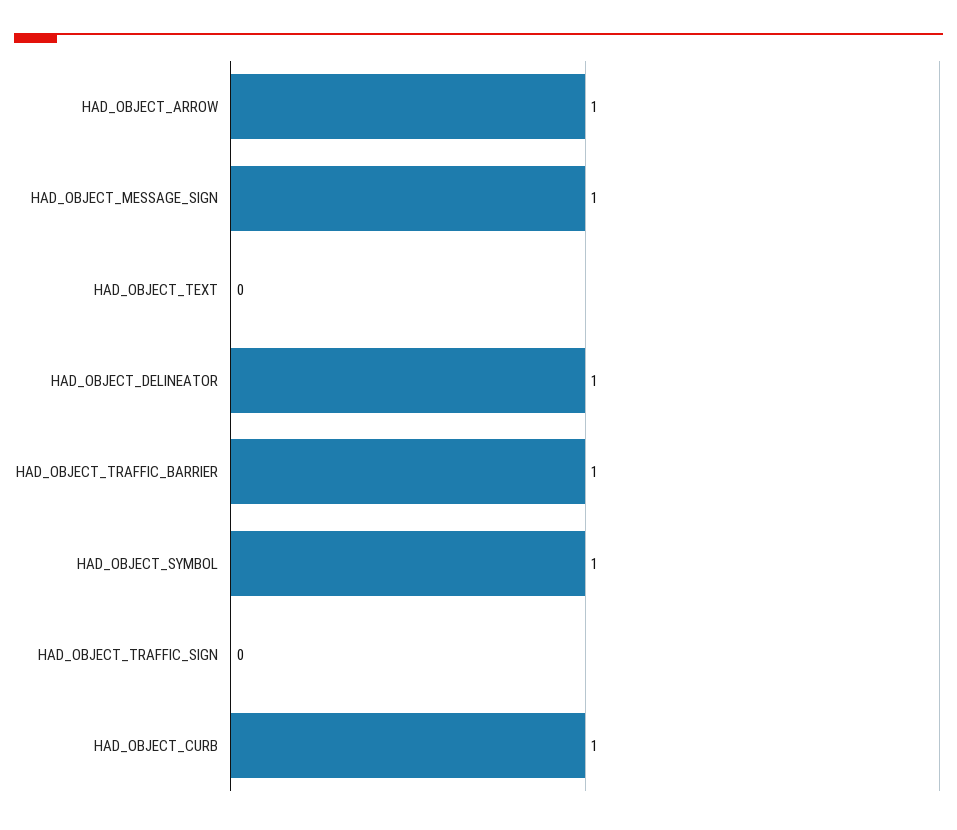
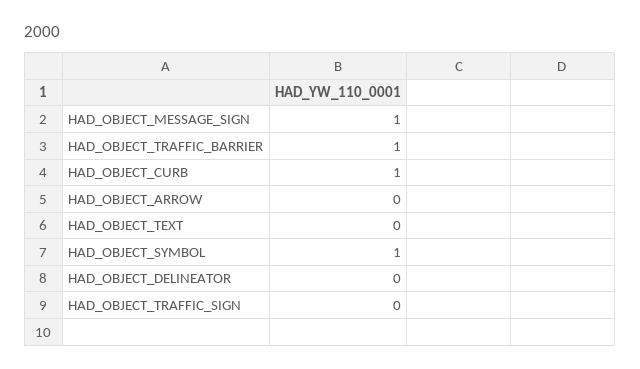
HAD_OBJECT_ARROW: 1 -> 0
HAD_OBJECT_DELINEATOR: 1 -> 0

